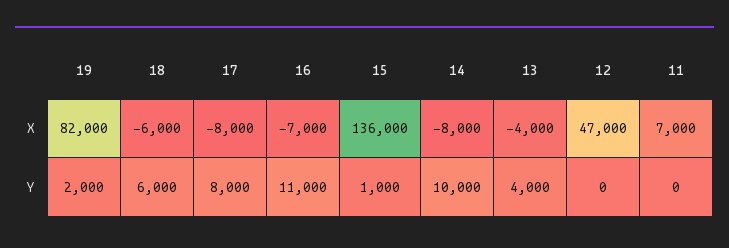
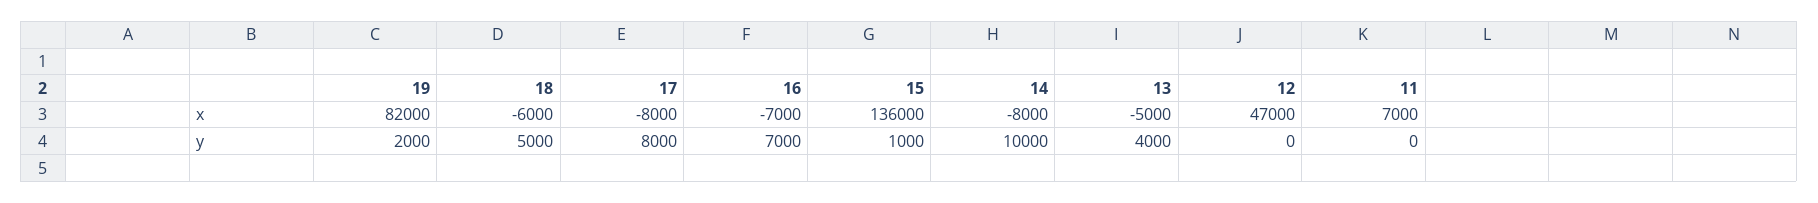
13, X: -4000 -> -5000
18, Y: 6000 -> 5000
16, Y: 11000 -> 7000

